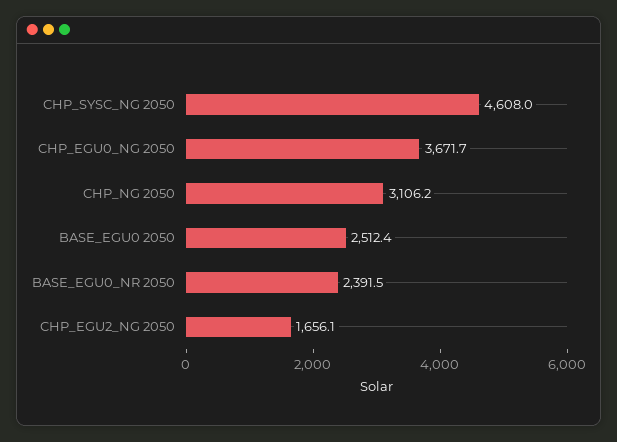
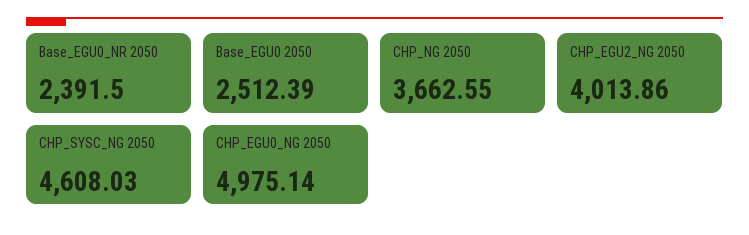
CHP_EGU0_NG 2050: 3671.7 -> 4975.14
CHP_NG 2050: 3106.2 -> 3662.55
CHP_EGU2_NG 2050: 1656.1 -> 4013.86

